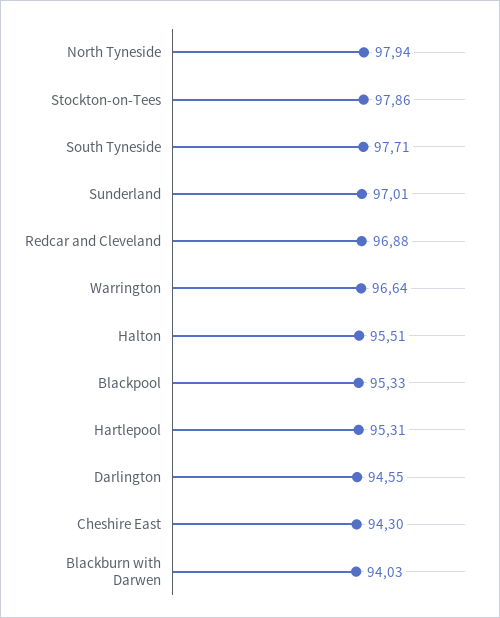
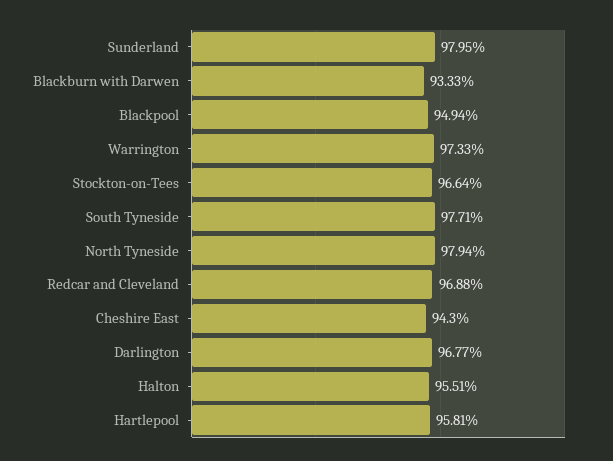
Stockton-on-Tees: 97.86 -> 96.64
Sunderland: 97.01 -> 97.95
Warrington: 96.64 -> 97.33
Blackpool: 95.33 -> 94.94
Hartlepool: 95.31 -> 95.81
Darlington: 94.55 -> 96.77
Blackburn with Darwen: 94.03 -> 93.33

